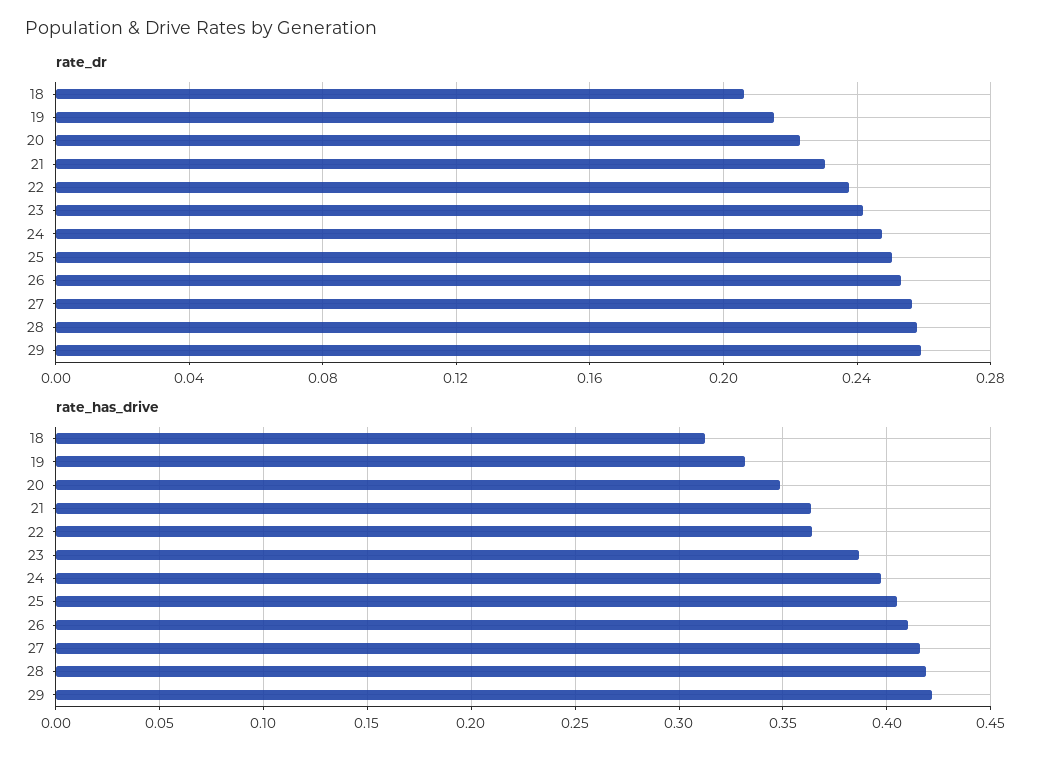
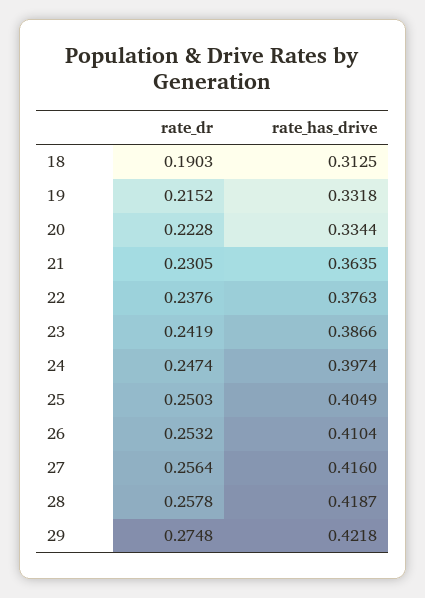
rate_dr, 18: 0.205 -> 0.1903
rate_dr, 29: 0.26 -> 0.2748
rate_has_drive, 20: 0.35 -> 0.3344
rate_has_drive, 22: 0.365 -> 0.3763

